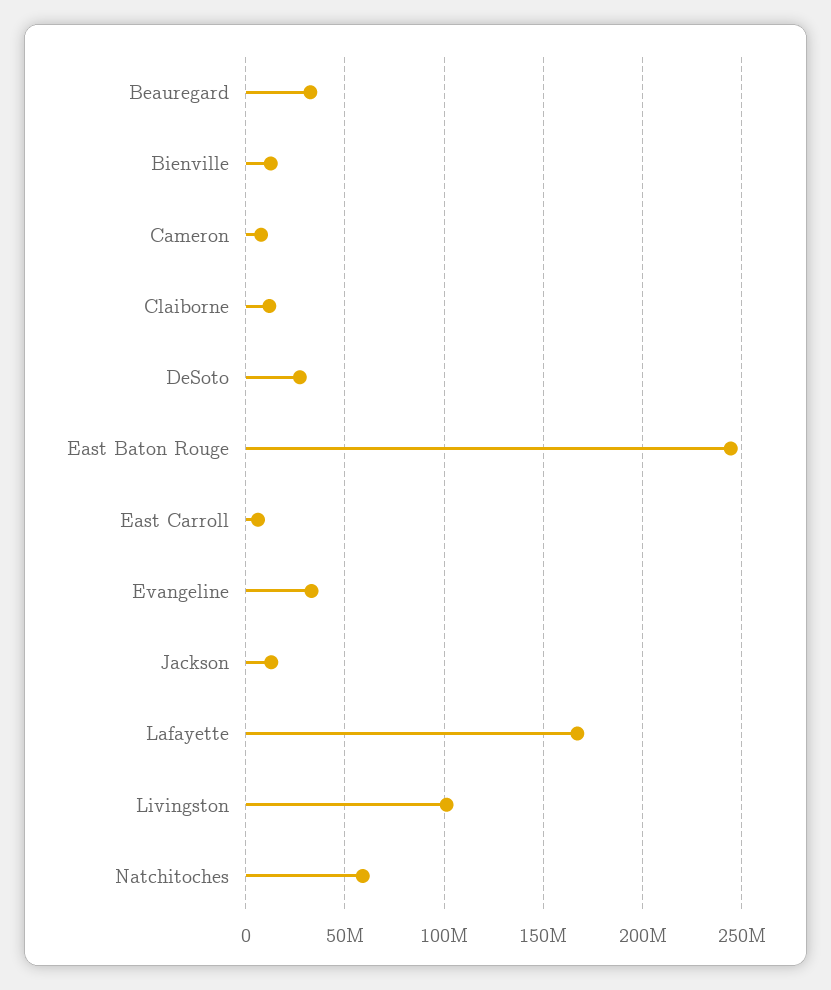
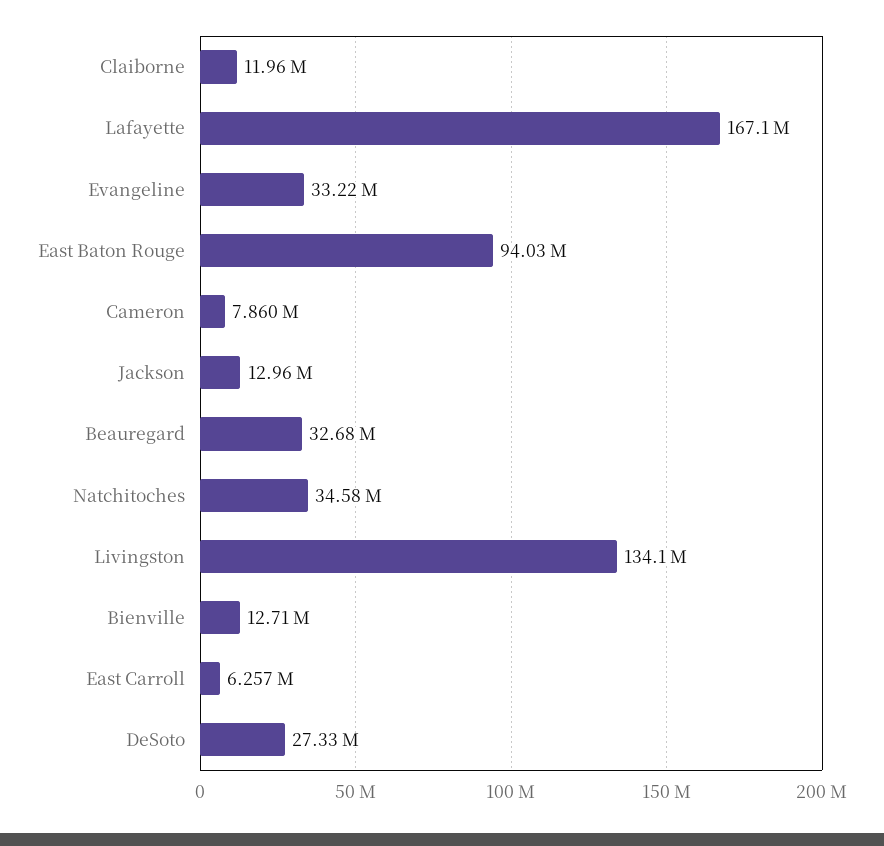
East Baton Rouge: 245000000 -> 94030000
Livingston: 100000000 -> 134100000
Natchitoches: 60000000 -> 34580000

